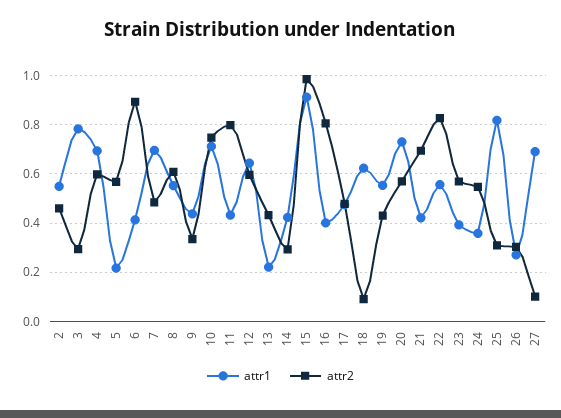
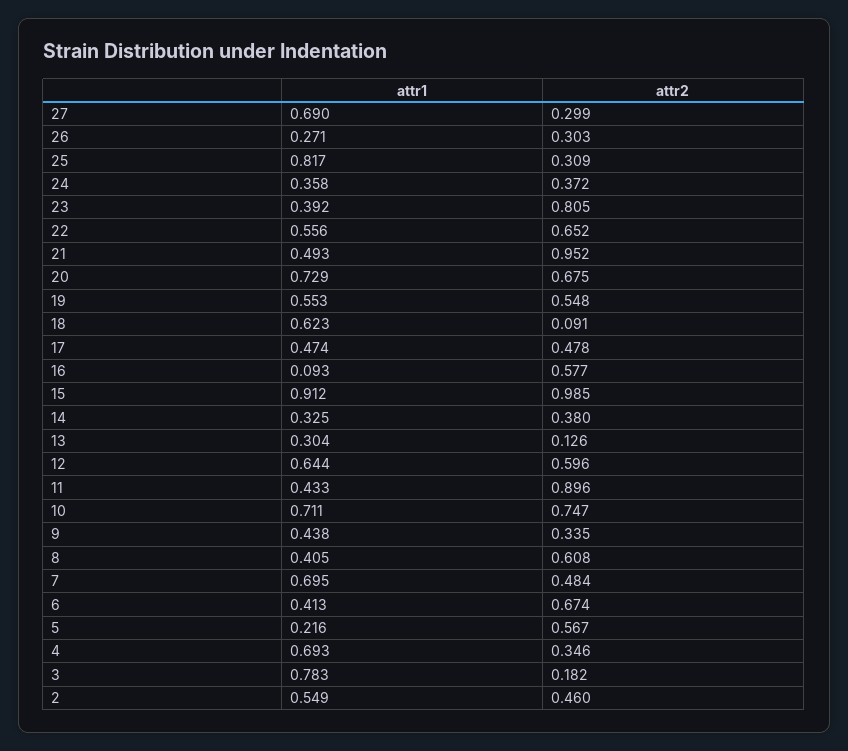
attr2, 3: 0.3 -> 0.182
attr2, 4: 0.6 -> 0.346
attr2, 6: 0.9 -> 0.674
attr1, 8: 0.55 -> 0.405
attr2, 11: 0.8 -> 0.896
attr1, 13: 0.225 -> 0.304
attr2, 13: 0.425 -> 0.126
attr1, 14: 0.425 -> 0.325
attr2, 14: 0.3 -> 0.38
attr1, 16: 0.4 -> 0.093
attr2, 16: 0.8 -> 0.577
attr2, 19: 0.425 -> 0.548
attr2, 20: 0.575 -> 0.675
attr1, 21: 0.425 -> 0.493
attr2, 21: 0.7 -> 0.952
attr2, 22: 0.825 -> 0.652
attr2, 23: 0.575 -> 0.805
attr2, 24: 0.55 -> 0.372
attr2, 27: 0.1 -> 0.299

